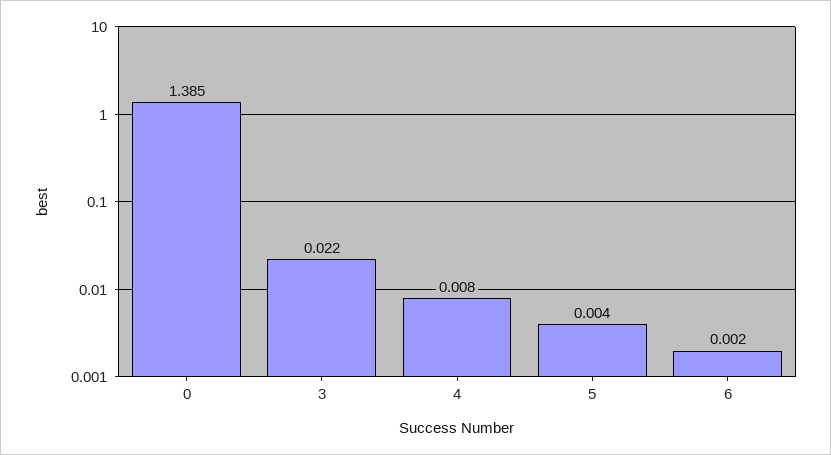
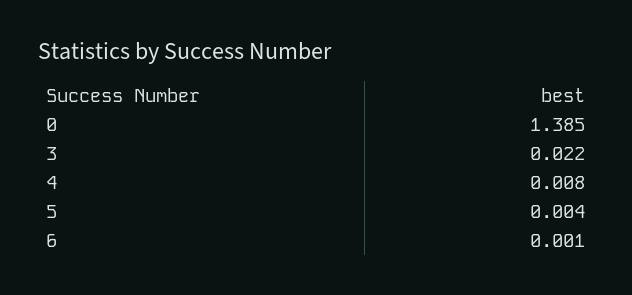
6: 0.002 -> 0.001

